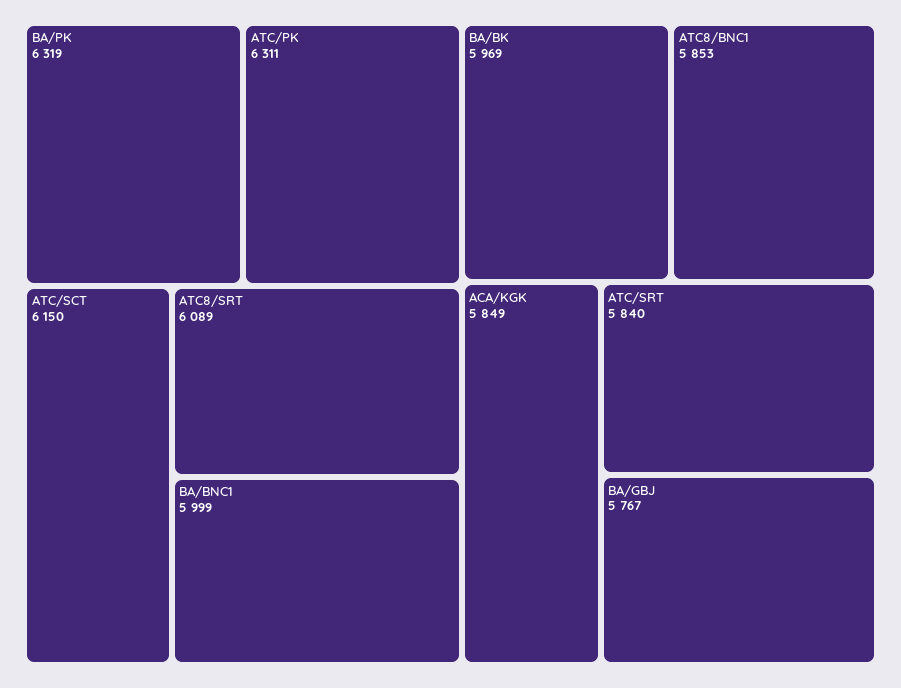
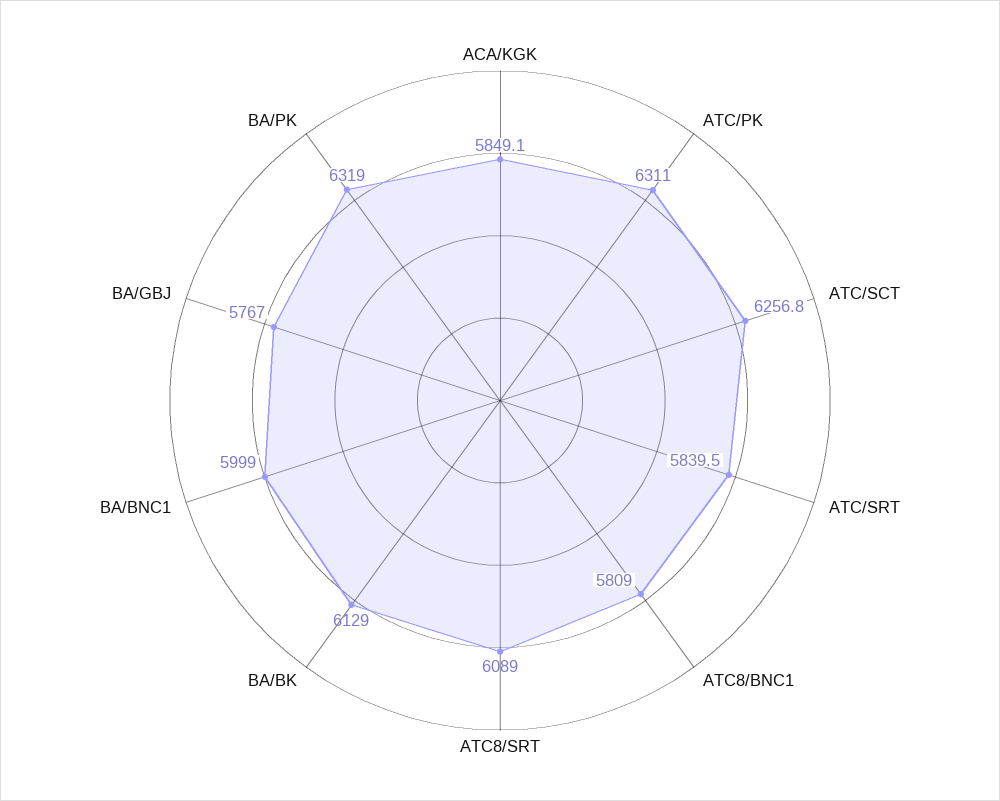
ATC/SCT: 6150 -> 6256.8
BA/BK: 5969 -> 6129
ATC8/BNC1: 5853 -> 5809

